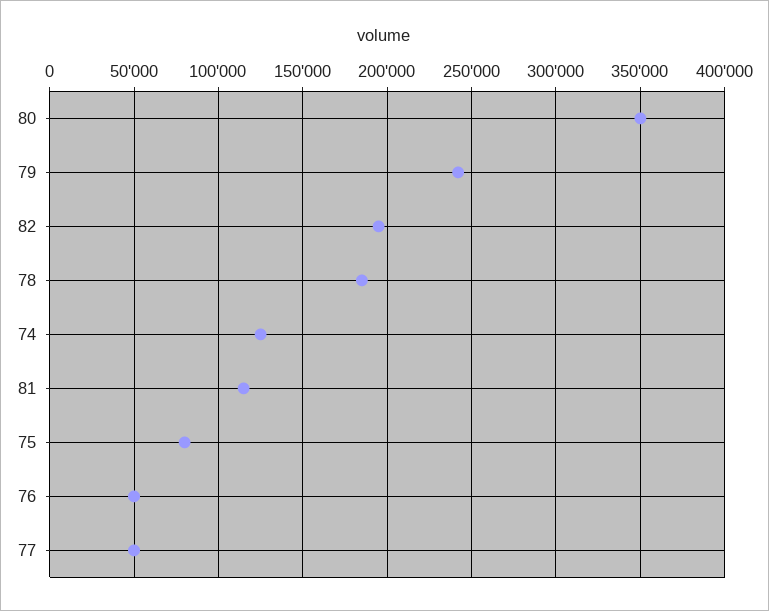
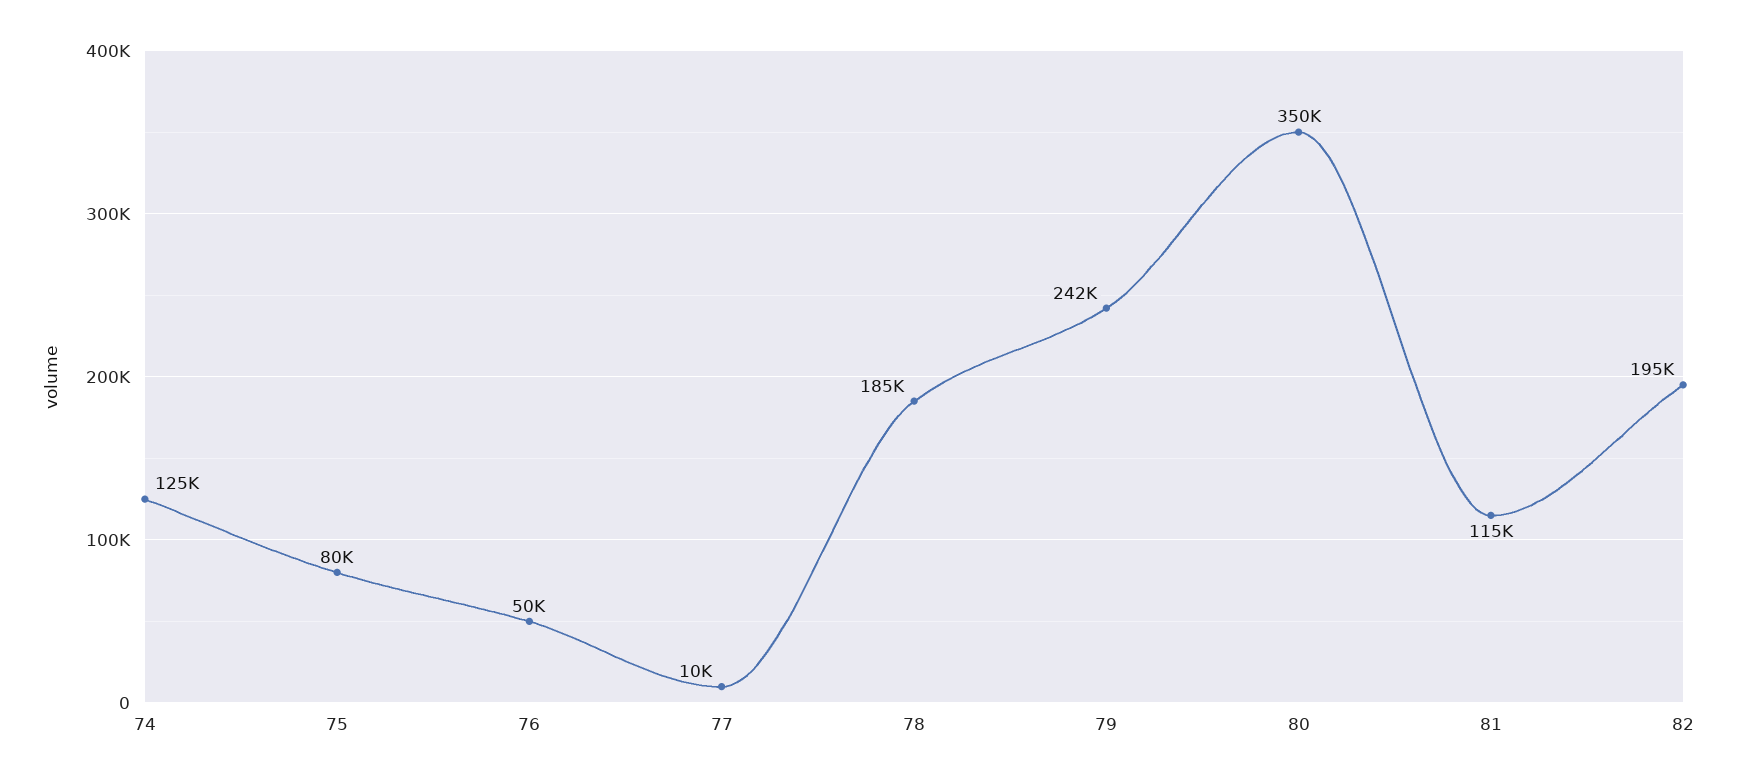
77: 50000 -> 10000

